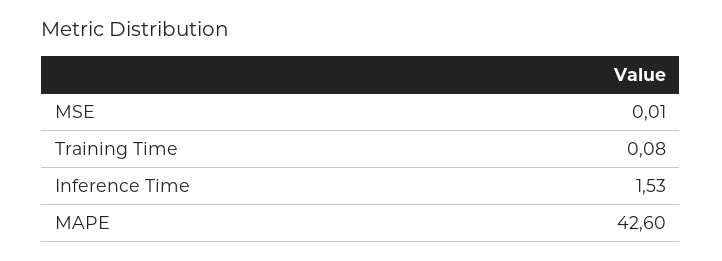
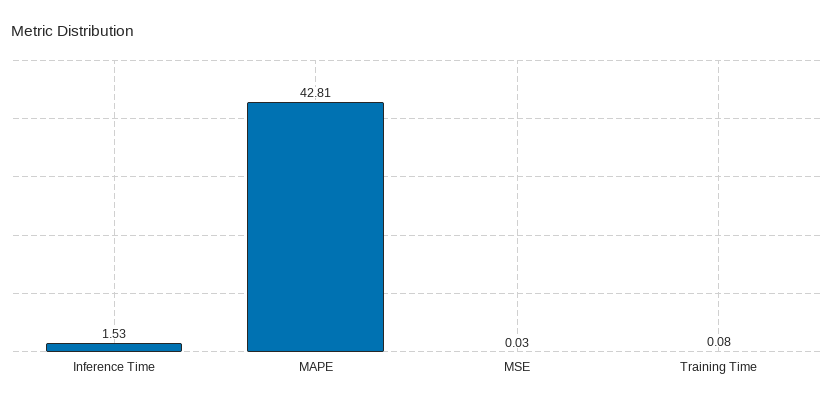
MSE: 0.01 -> 0.03
MAPE: 42.6 -> 42.81

